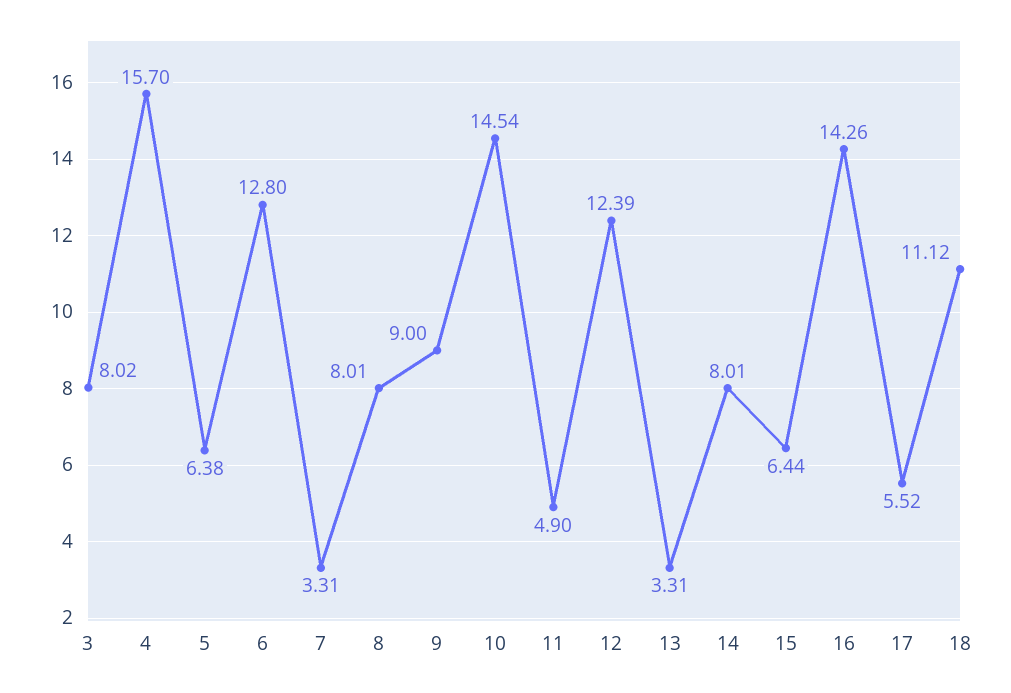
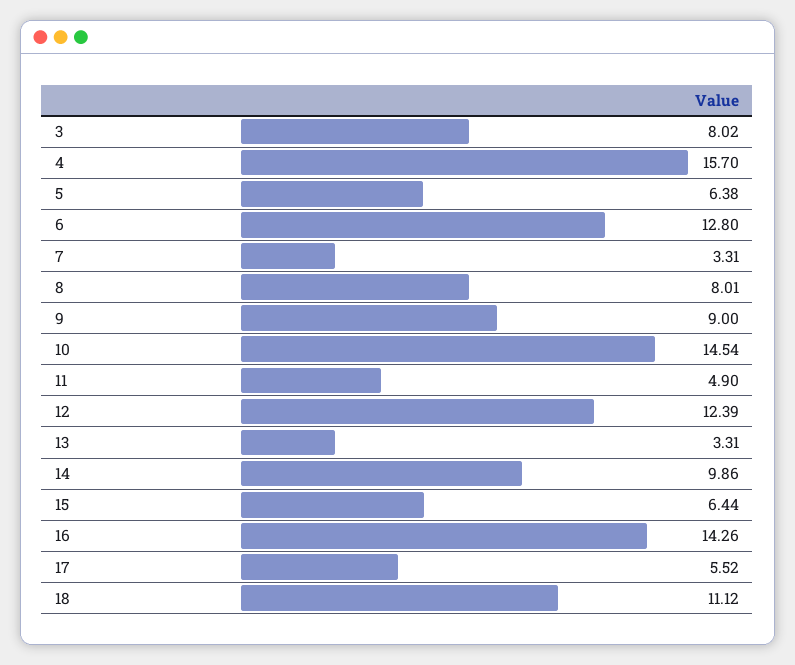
14: 8.01 -> 9.86

